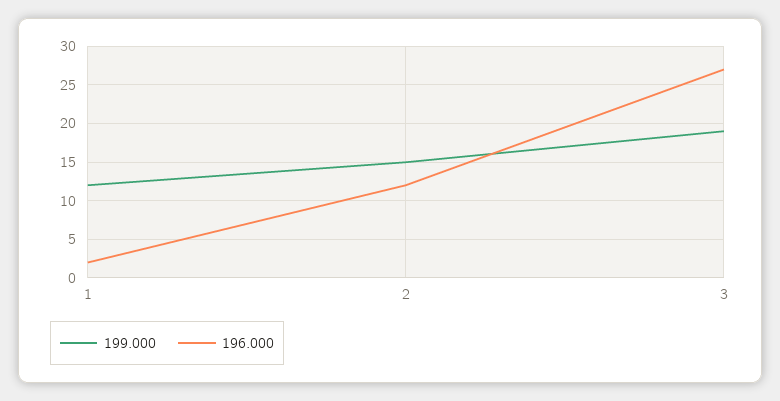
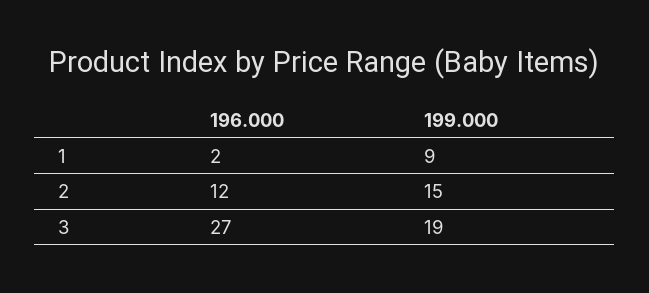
199.000, 1: 12 -> 9

